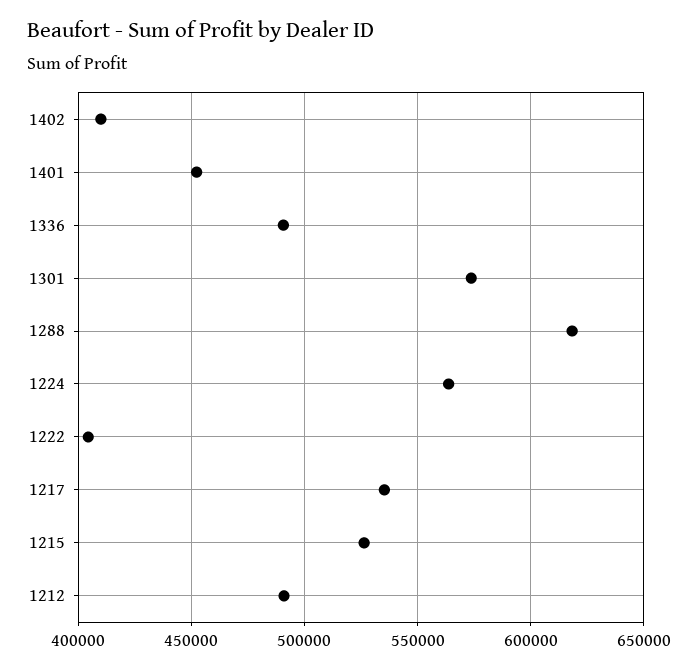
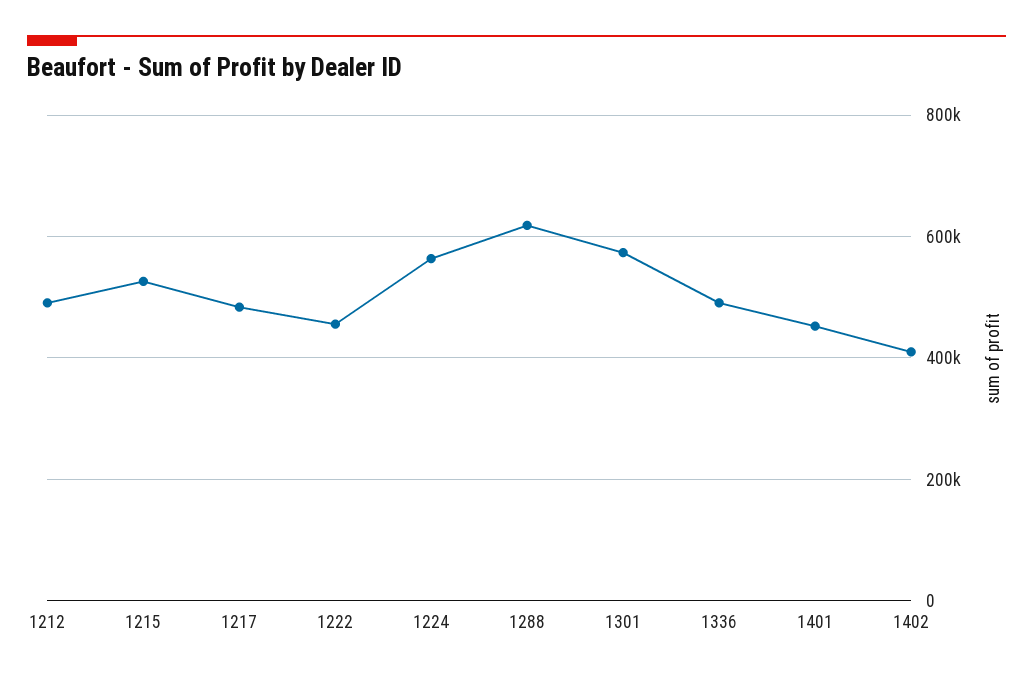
1222: 405000 -> 460000
1217: 535000 -> 480000

